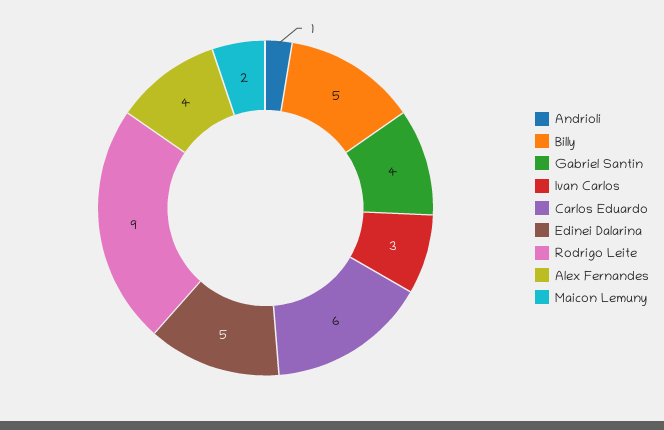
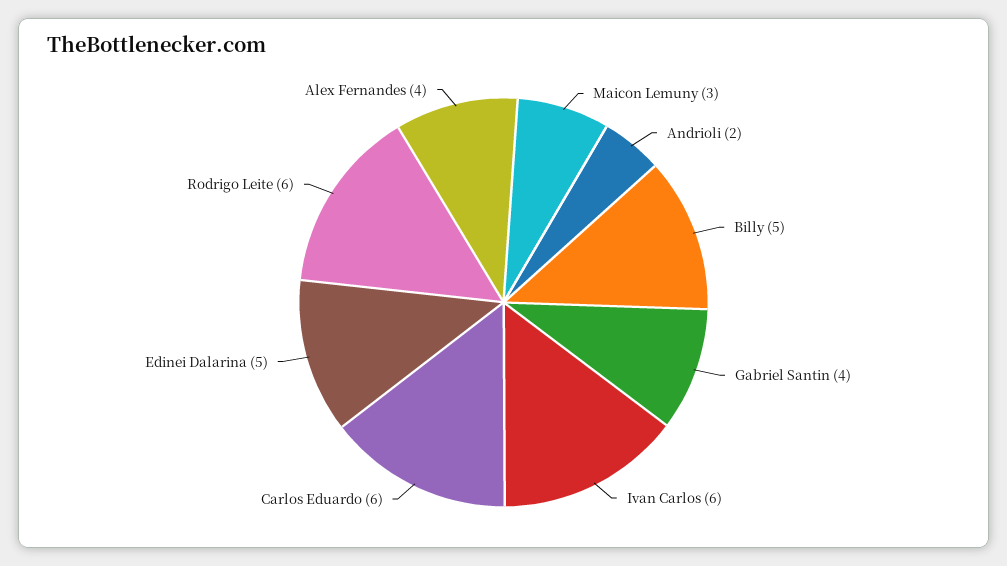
Andrioli: 1 -> 2
Ivan Carlos: 3 -> 6
Rodrigo Leite: 9 -> 6
Maicon Lemuny: 2 -> 3

